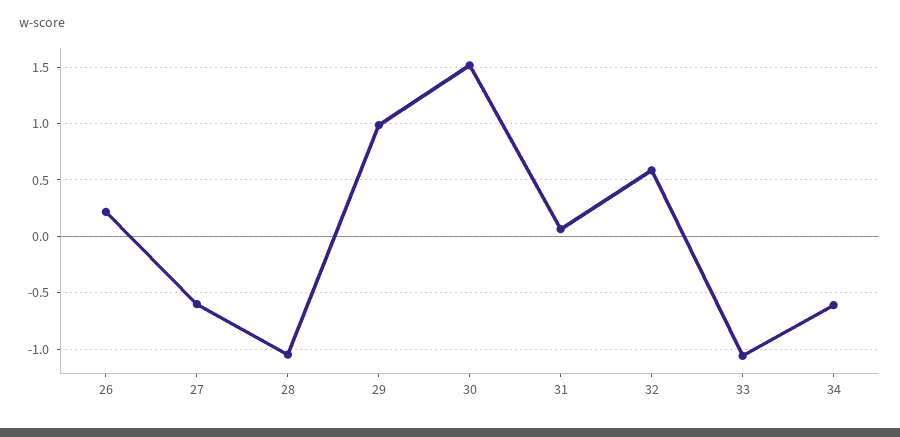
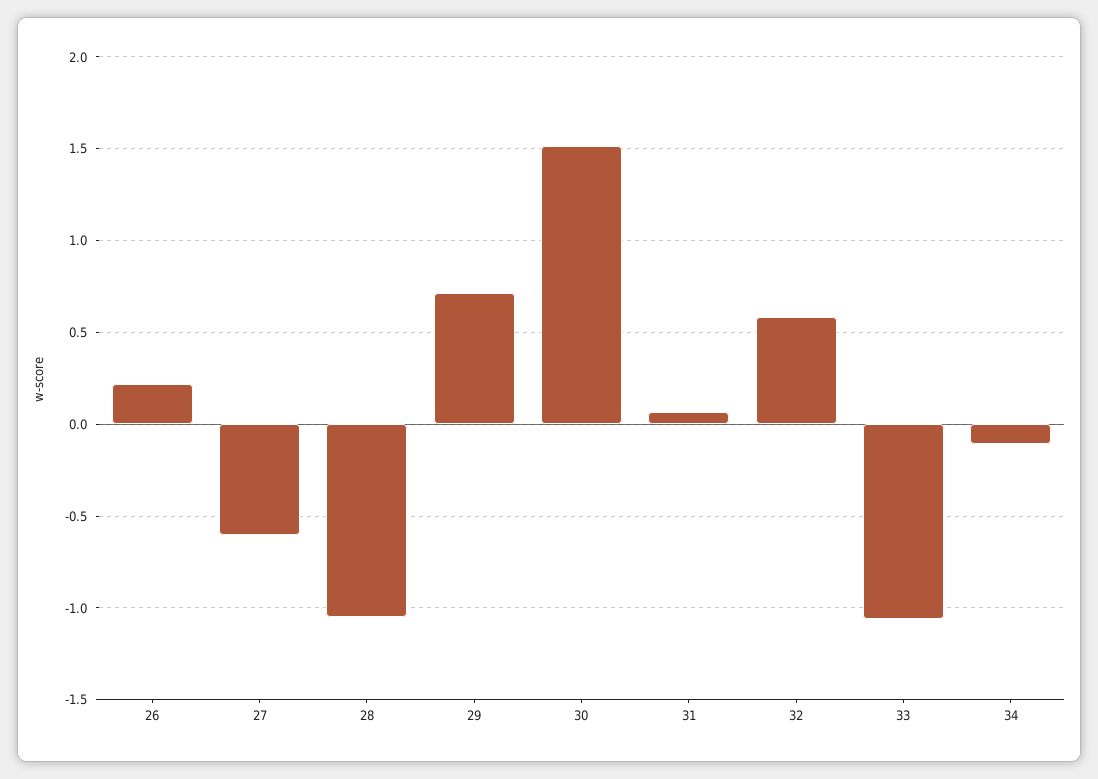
29: 1 -> 0.7
34: -0.6 -> -0.1

